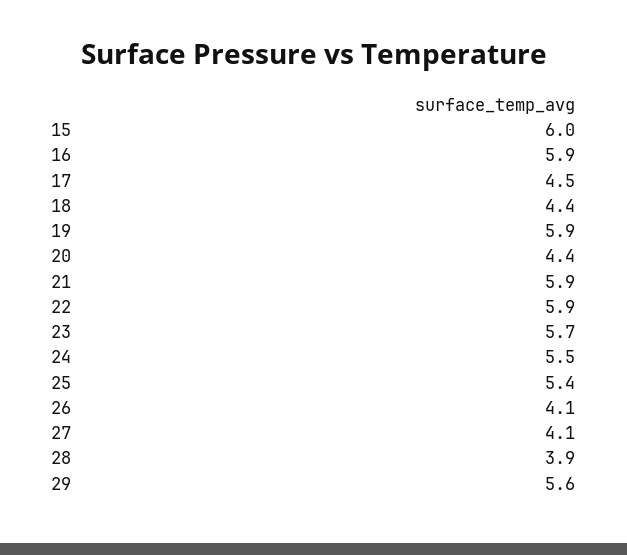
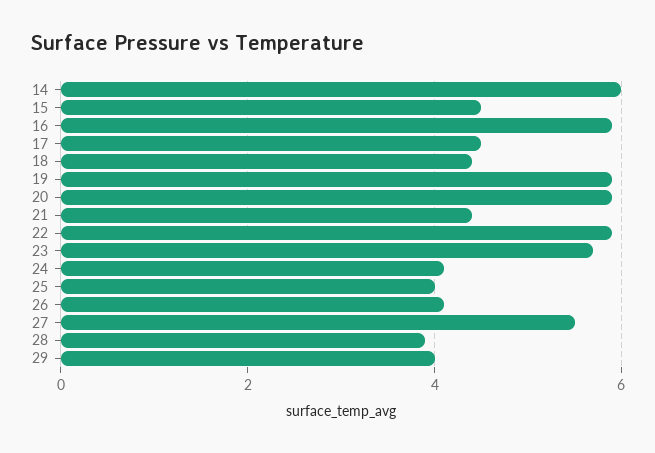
15: 6 -> 4.5
20: 4.4 -> 6
21: 5.9 -> 4.5
24: 5.5 -> 4
25: 5.4 -> 4
27: 4.1 -> 5.5
29: 5.6 -> 4
14: none -> 6

